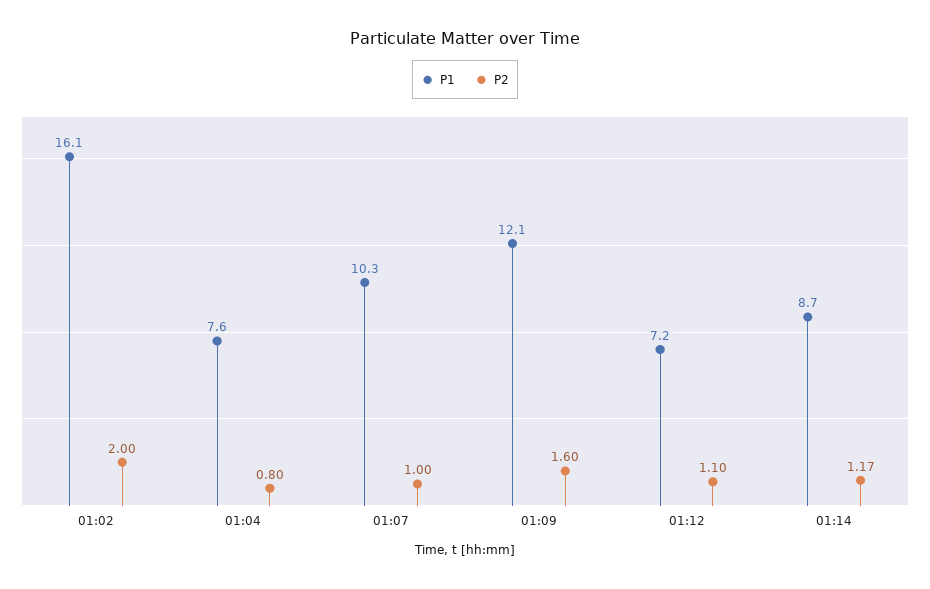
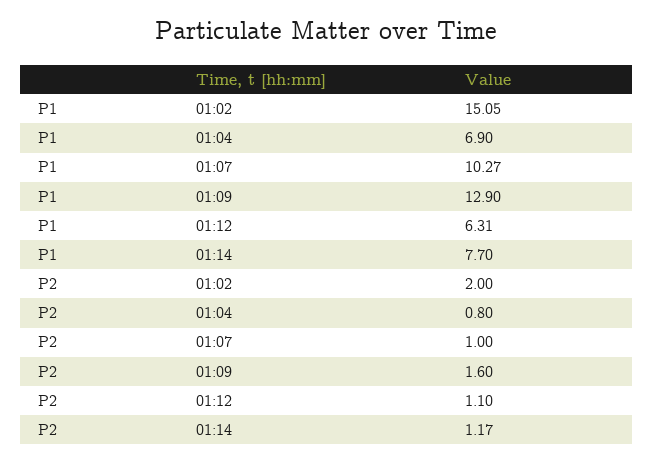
P1, 01:02: 16.1 -> 15.05
P1, 01:04: 7.6 -> 6.9
P1, 01:09: 12.1 -> 12.9
P1, 01:12: 7.2 -> 6.31
P1, 01:14: 8.7 -> 7.7

